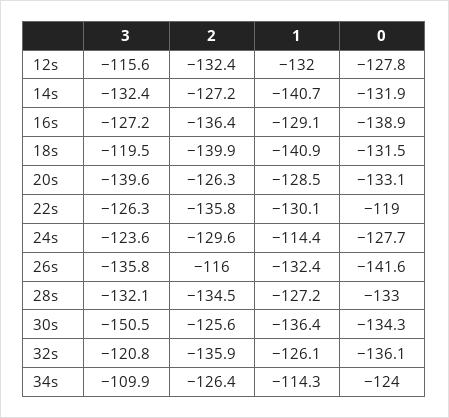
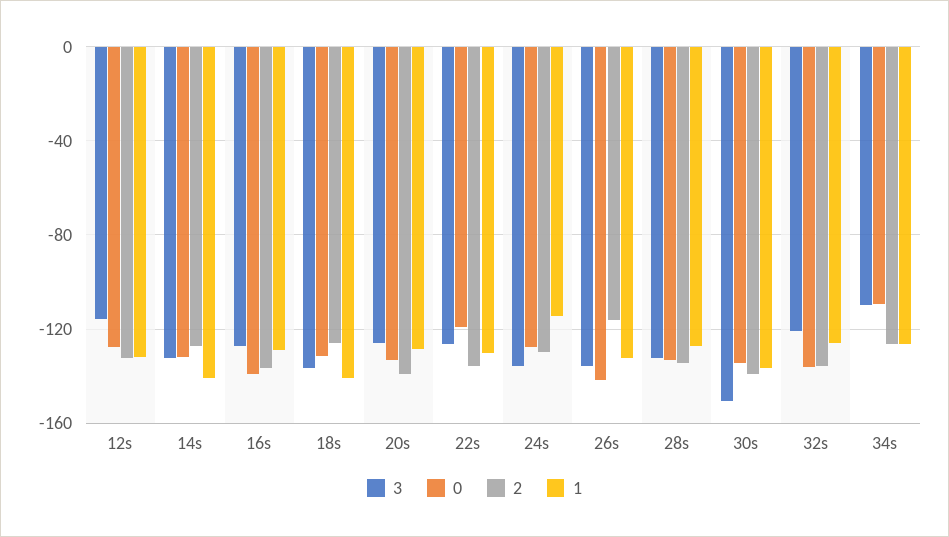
3, 18s: -119.5 -> -135
2, 18s: -139.9 -> -125
3, 20s: -139.6 -> -125
2, 20s: -126.3 -> -140
3, 24s: -123.6 -> -135
2, 30s: -125.6 -> -140
1, 34s: -114.3 -> -125
0, 34s: -124 -> -110

